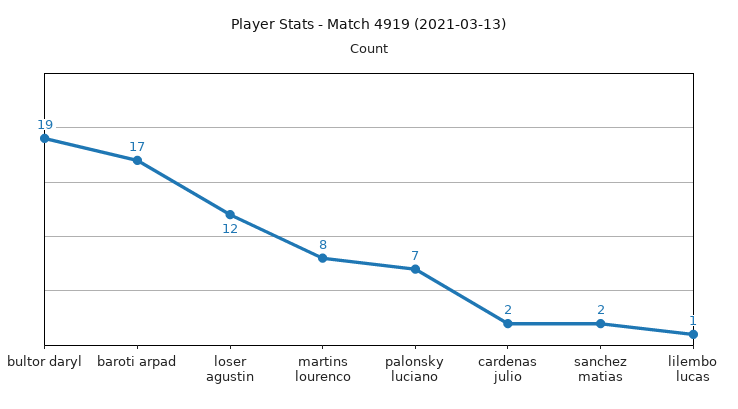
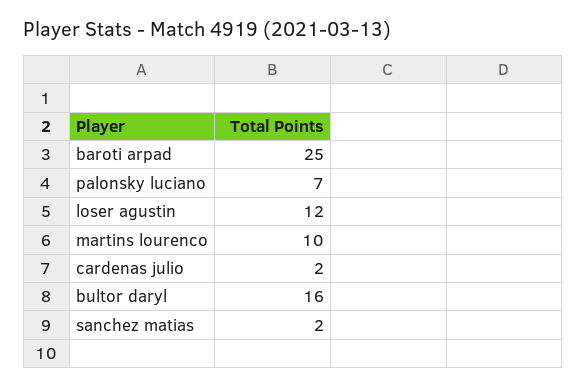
bultor daryl: 19 -> 16
baroti arpad: 17 -> 25
martins lourenco: 8 -> 10
lilembo lucas: 1 -> none

